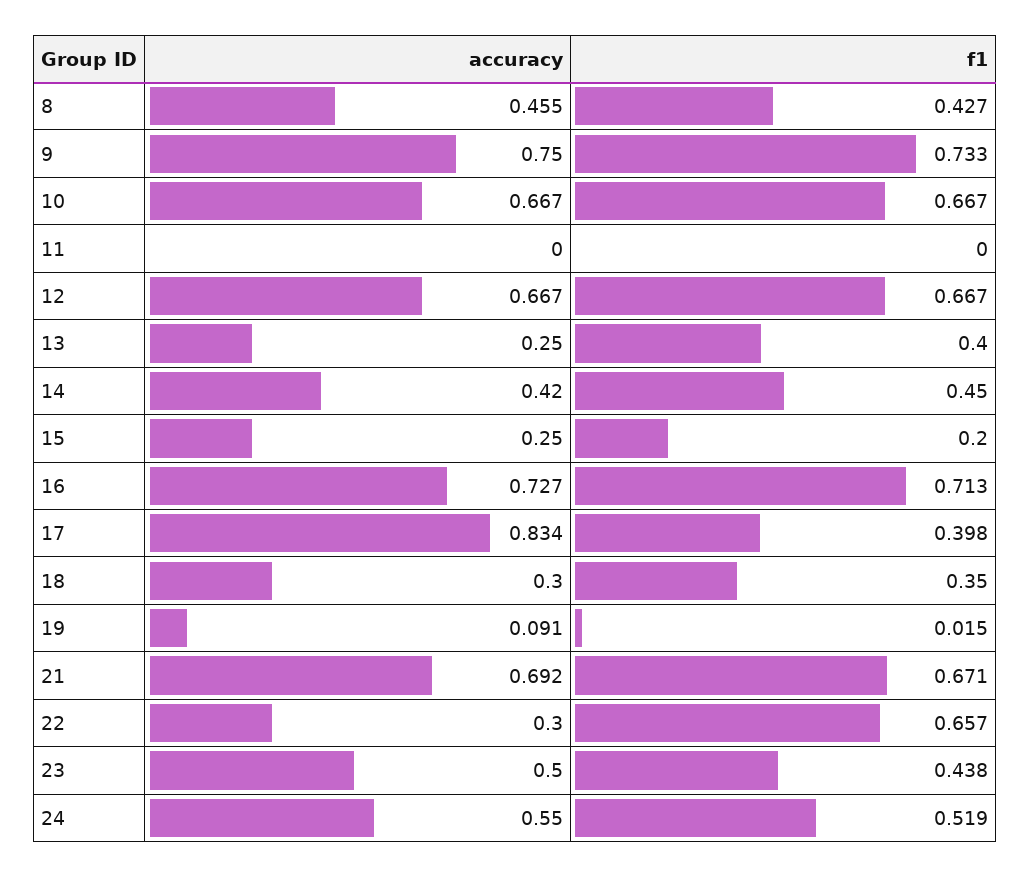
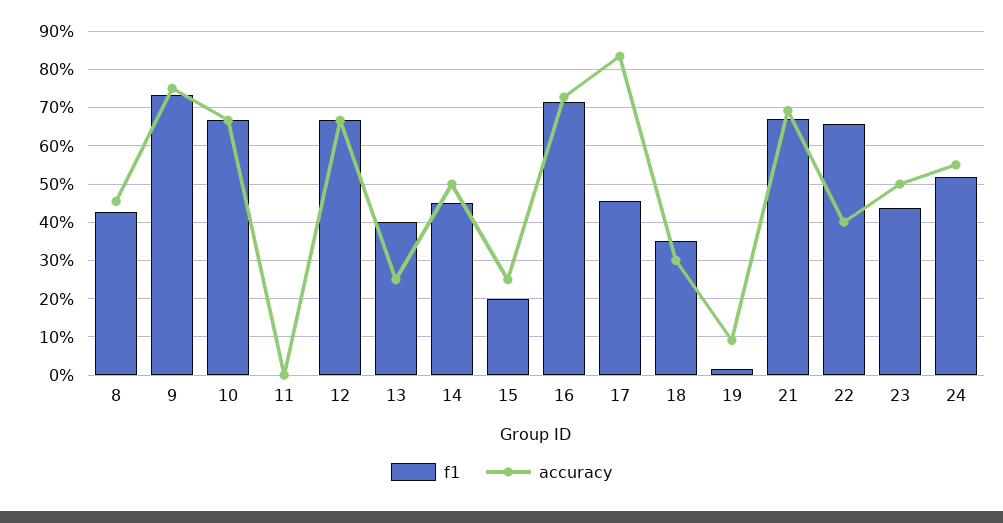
accuracy, 14: 0.42 -> 0.5
f1, 17: 0.398 -> 0.46
accuracy, 22: 0.3 -> 0.4

